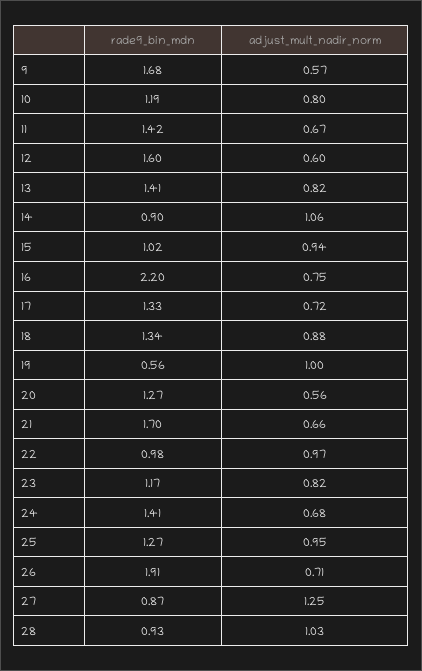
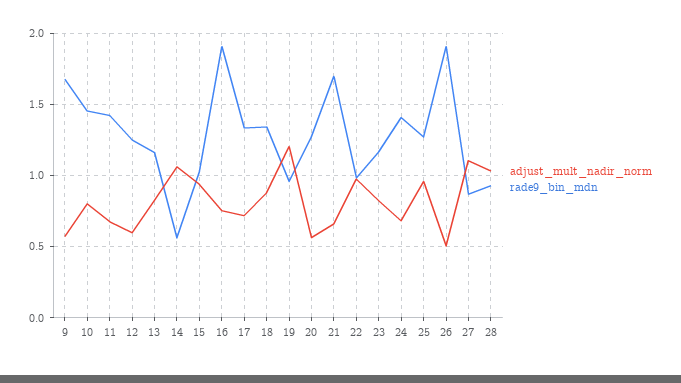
rade9_bin_mdn, 10: 1.19 -> 1.45
rade9_bin_mdn, 12: 1.6 -> 1.25
rade9_bin_mdn, 13: 1.41 -> 1.15
rade9_bin_mdn, 14: 0.9 -> 0.55
rade9_bin_mdn, 16: 2.2 -> 1.9
rade9_bin_mdn, 19: 0.56 -> 0.95
adjust_mult_nadir_norm, 19: 1 -> 1.2
adjust_mult_nadir_norm, 26: 0.71 -> 0.5
adjust_mult_nadir_norm, 27: 1.25 -> 1.1

